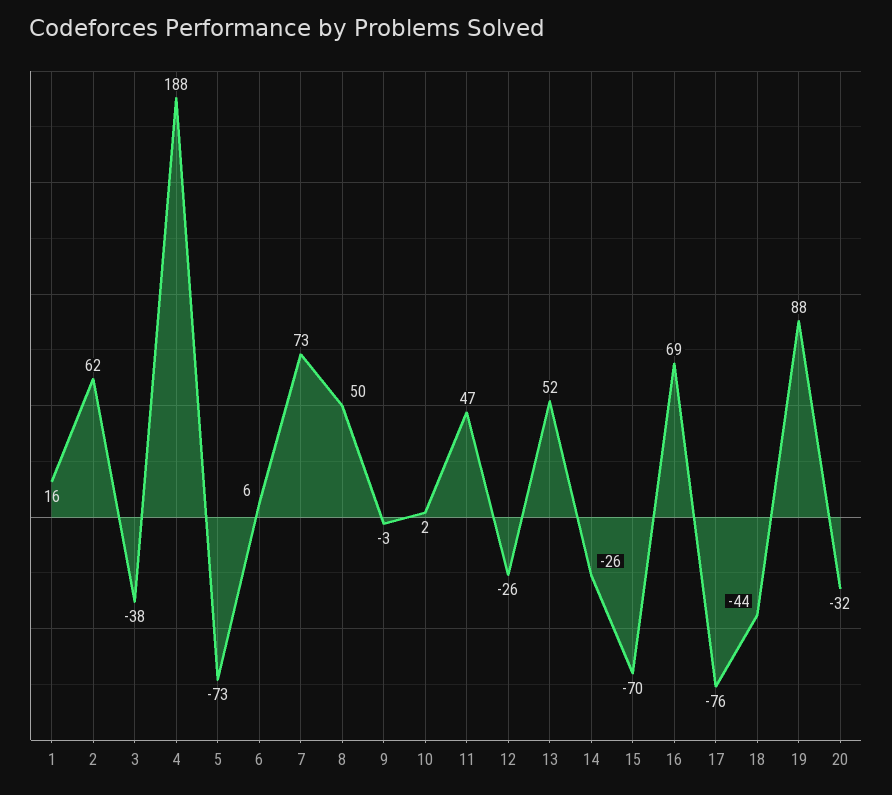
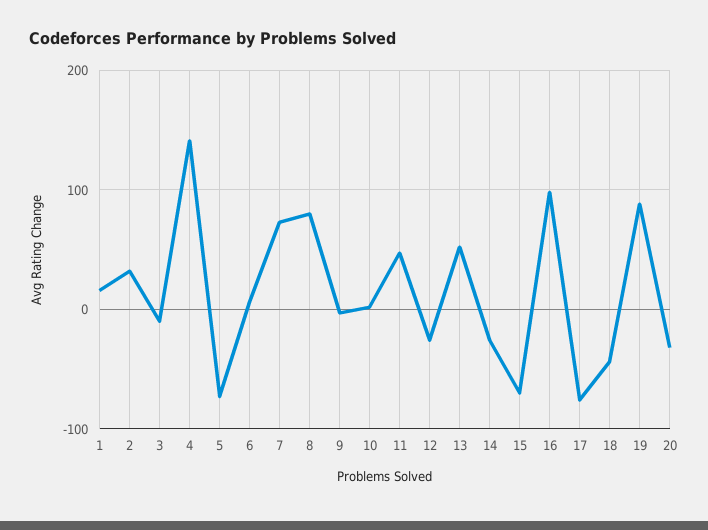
2: 62 -> 30
3: -38 -> -10
4: 188 -> 140
8: 50 -> 80
16: 69 -> 100

